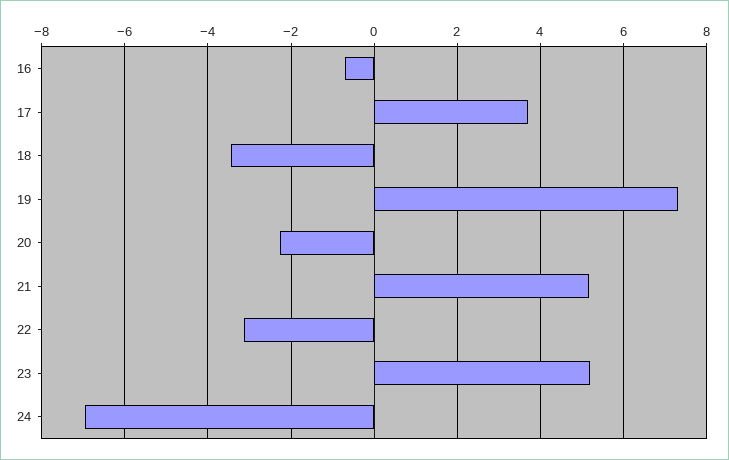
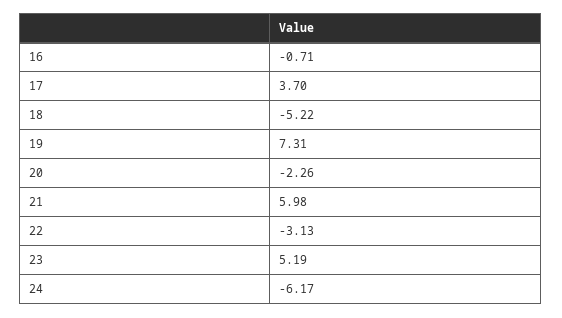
18: -3.4 -> -5.22
21: 5.2 -> 5.98
24: -7 -> -6.17

